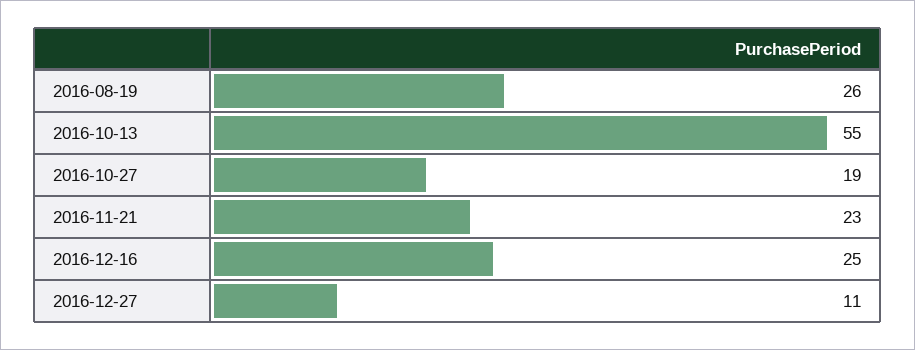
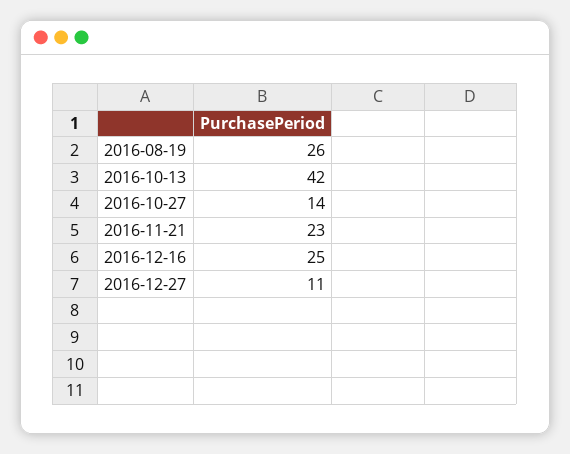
2016-10-13: 55 -> 42
2016-10-27: 19 -> 14

